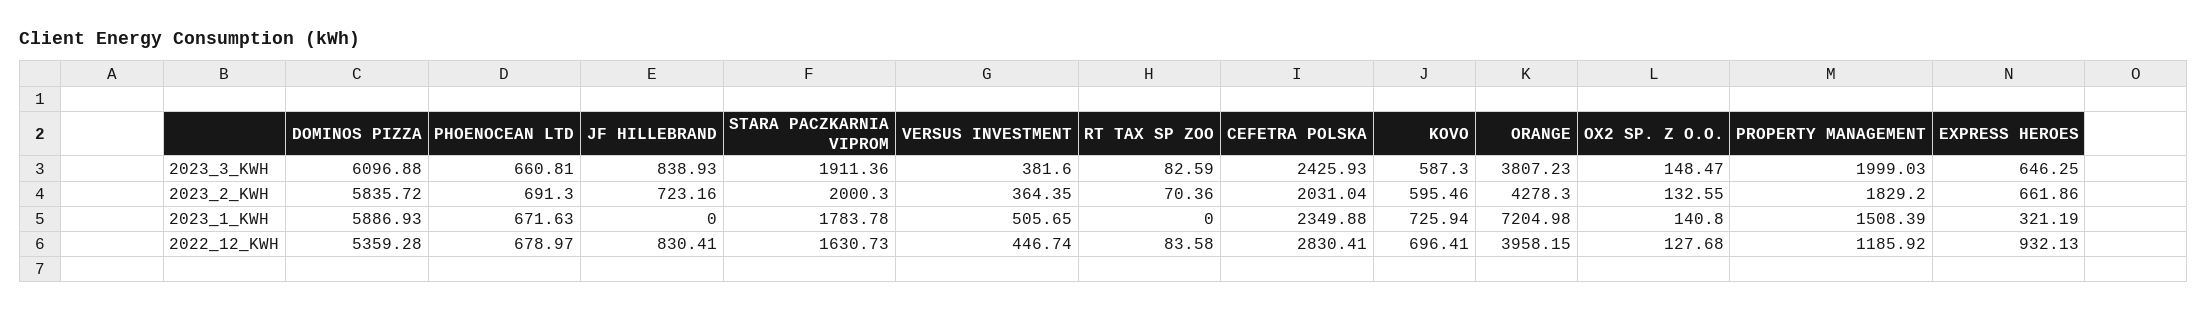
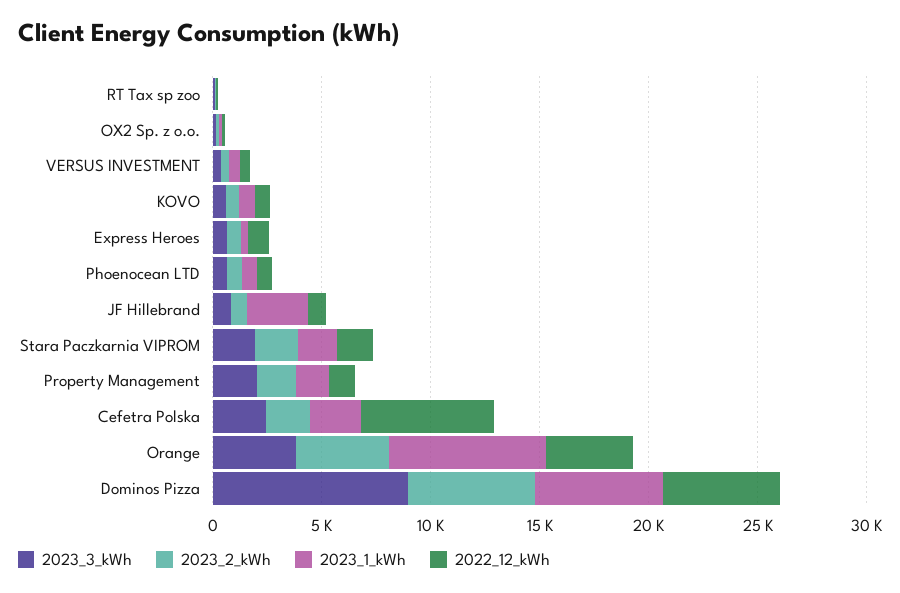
2023_3_KWH, DOMINOS PIZZA: 6096.88 -> 9000
2023_1_KWH, JF HILLEBRAND: 0 -> 3000
2022_12_KWH, CEFETRA POLSKA: 2830.41 -> 6000

